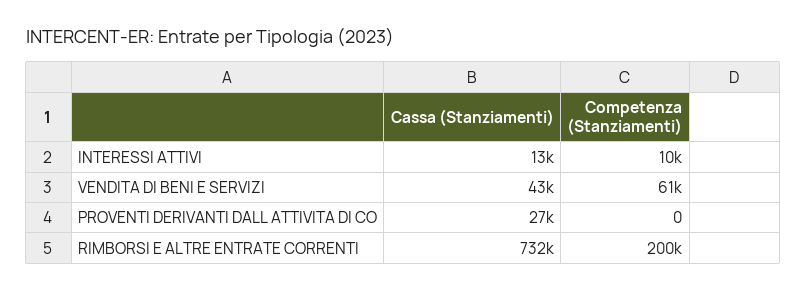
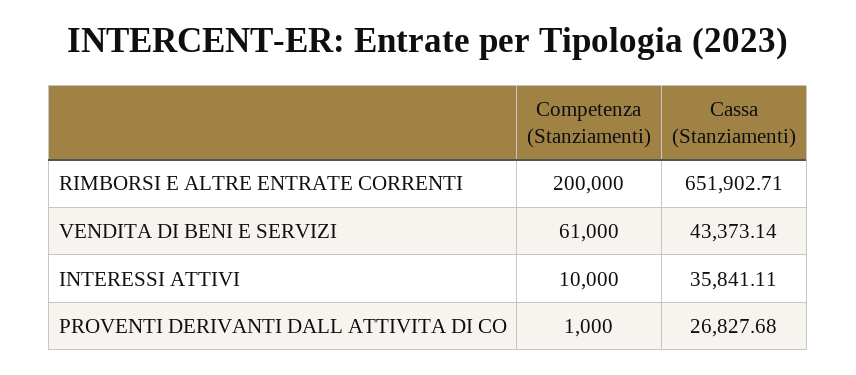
Cassa (Stanziamenti), INTERESSI ATTIVI: 13000 -> 35841.11
Competenza (Stanziamenti), PROVENTI DERIVANTI DALL ATTIVITA DI CO: 0 -> 1000
Cassa (Stanziamenti), RIMBORSI E ALTRE ENTRATE CORRENTI: 732000 -> 651902.71

